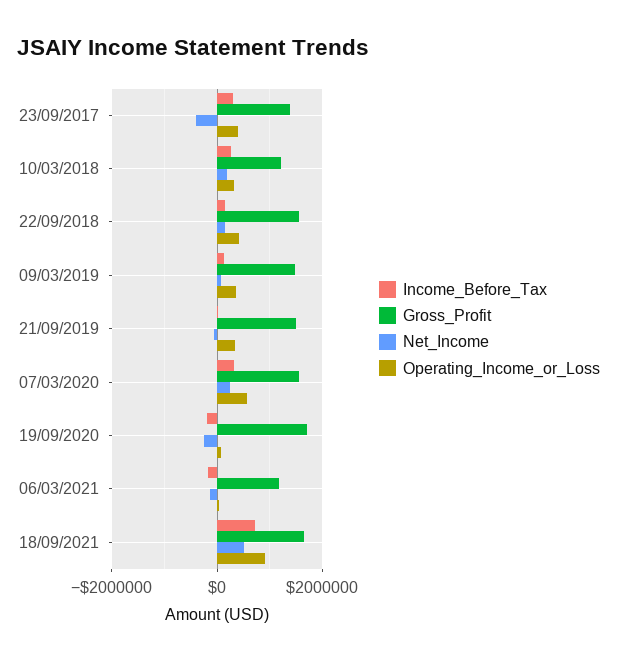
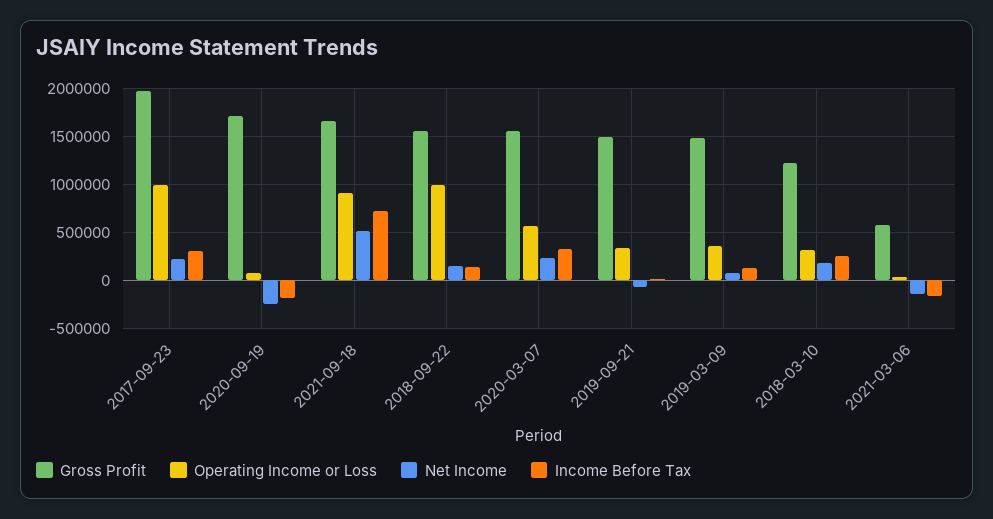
Gross_Profit, 23/09/2017: 1400000 -> 2000000
Net_Income, 23/09/2017: -400000 -> 200000
Operating_Income_or_Loss, 23/09/2017: 400000 -> 1000000
Operating_Income_or_Loss, 22/09/2018: 400000 -> 1000000
Gross_Profit, 06/03/2021: 1200000 -> 600000

